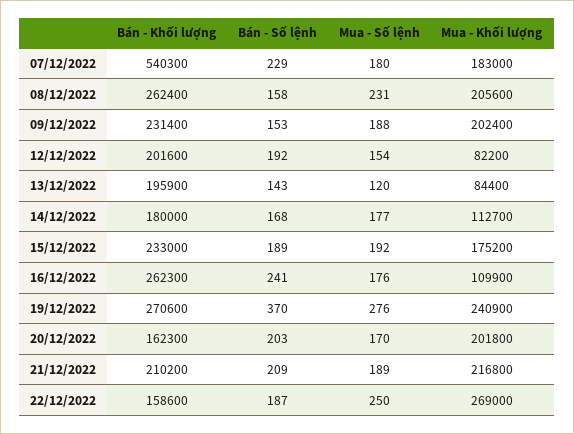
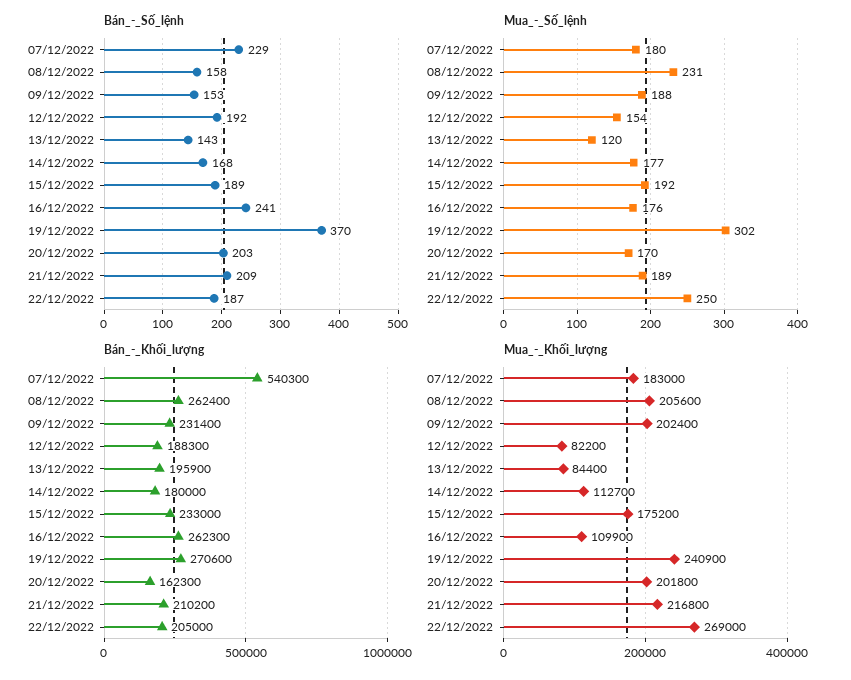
Bán - Khối lượng, 12/12/2022: 201600 -> 188300
Mua - Số lệnh, 19/12/2022: 276 -> 302
Bán - Khối lượng, 22/12/2022: 158600 -> 205000

